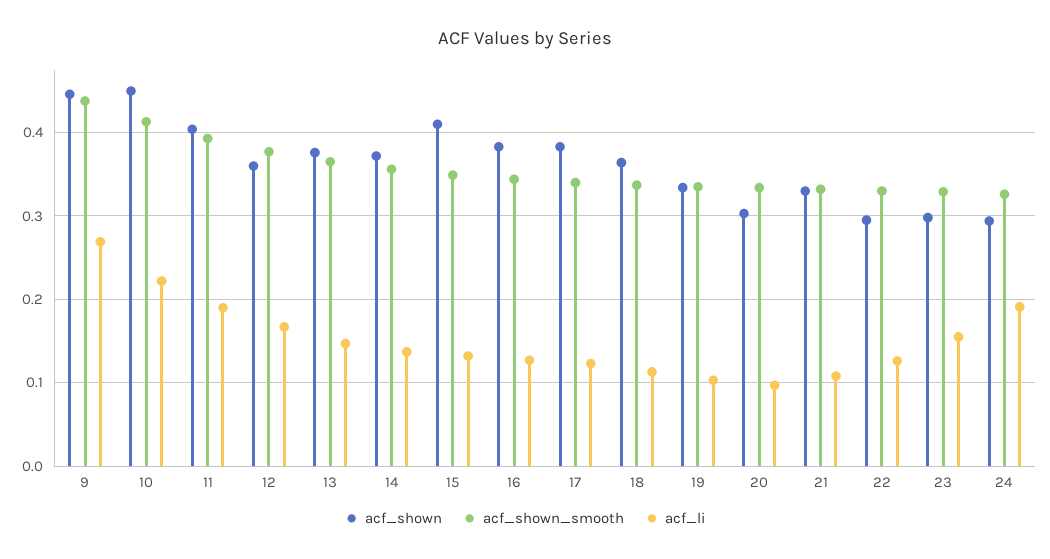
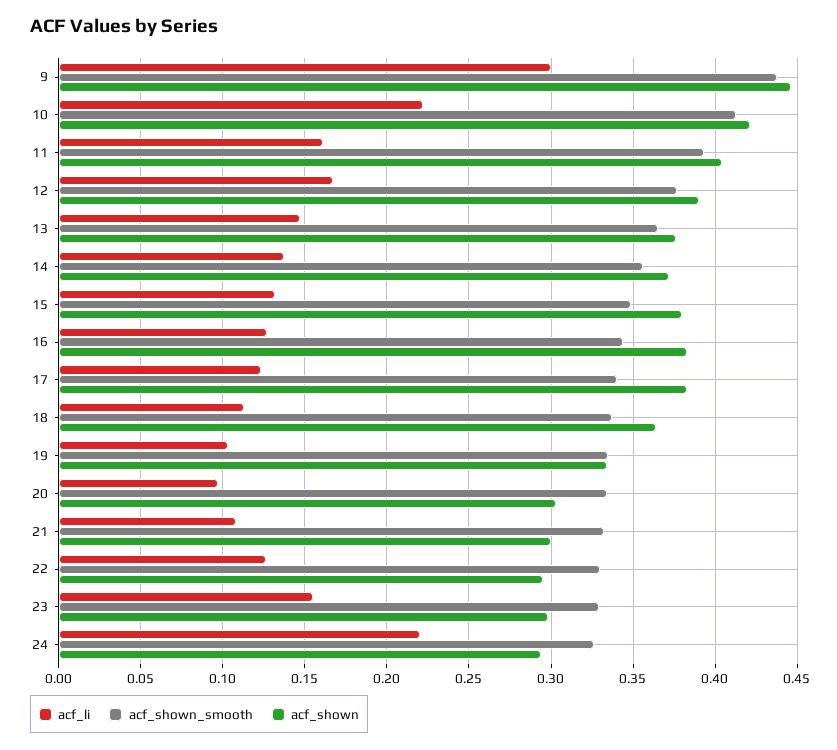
acf_li, 9: 0.27 -> 0.3
acf_shown, 10: 0.45 -> 0.42
acf_li, 11: 0.19 -> 0.16
acf_shown, 12: 0.36 -> 0.39
acf_shown, 15: 0.41 -> 0.38
acf_shown, 21: 0.33 -> 0.3
acf_li, 24: 0.19 -> 0.22

